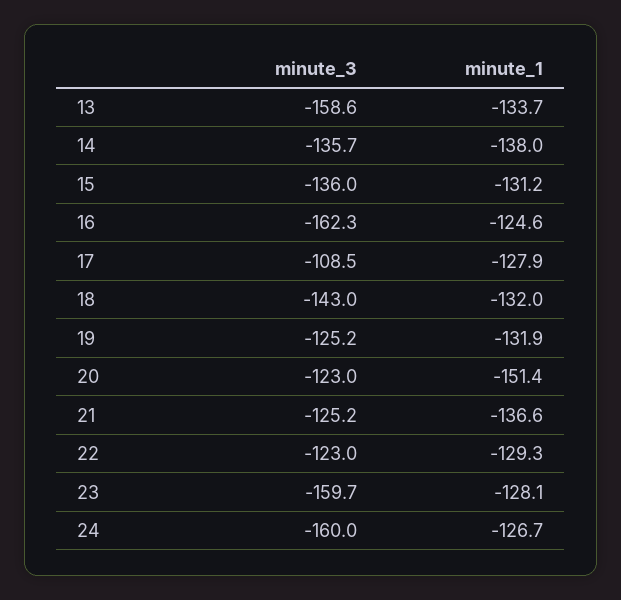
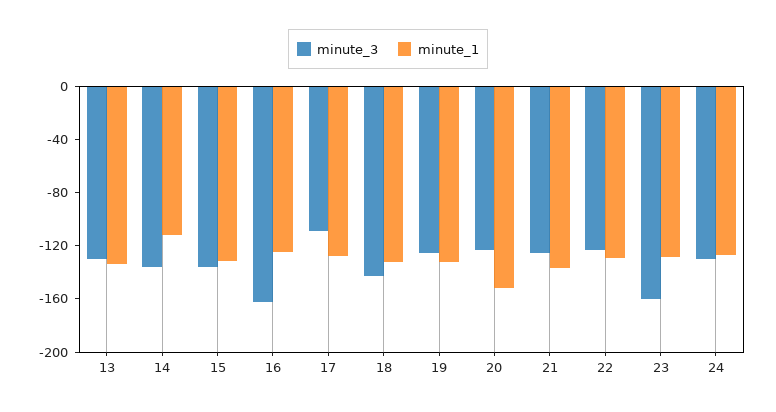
minute_3, 13: -158.6 -> -130
minute_1, 14: -138 -> -110
minute_3, 24: -160 -> -130

